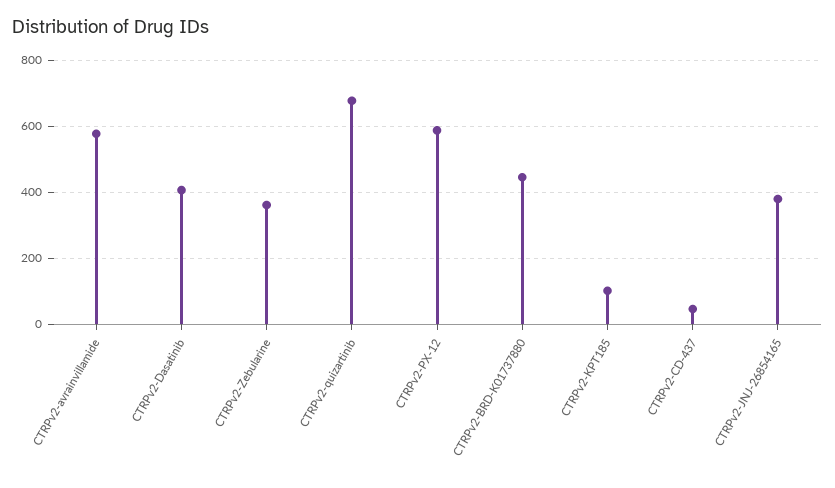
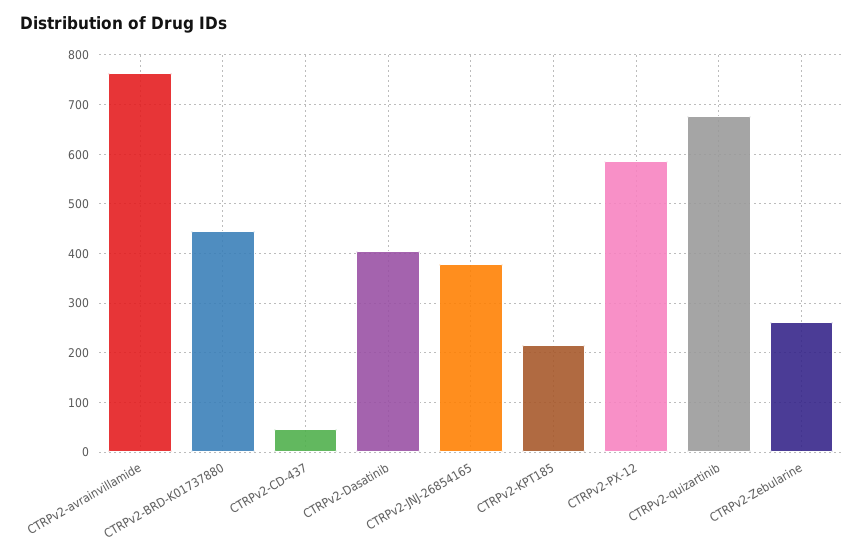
CTRPv2-avrainvillamide: 580 -> 760
CTRPv2-Zebularine: 360 -> 260
CTRPv2-KPT185: 100 -> 220

